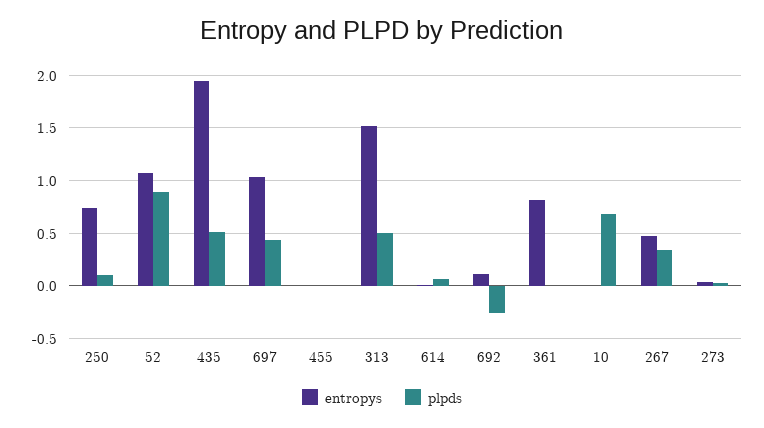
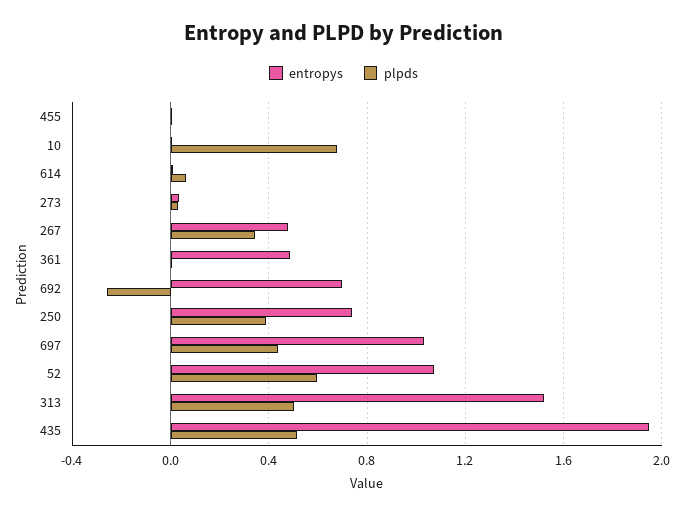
plpds, 250: 0.1 -> 0.4
plpds, 52: 0.9 -> 0.6
entropys, 692: 0.1 -> 0.7
entropys, 361: 0.8 -> 0.5

